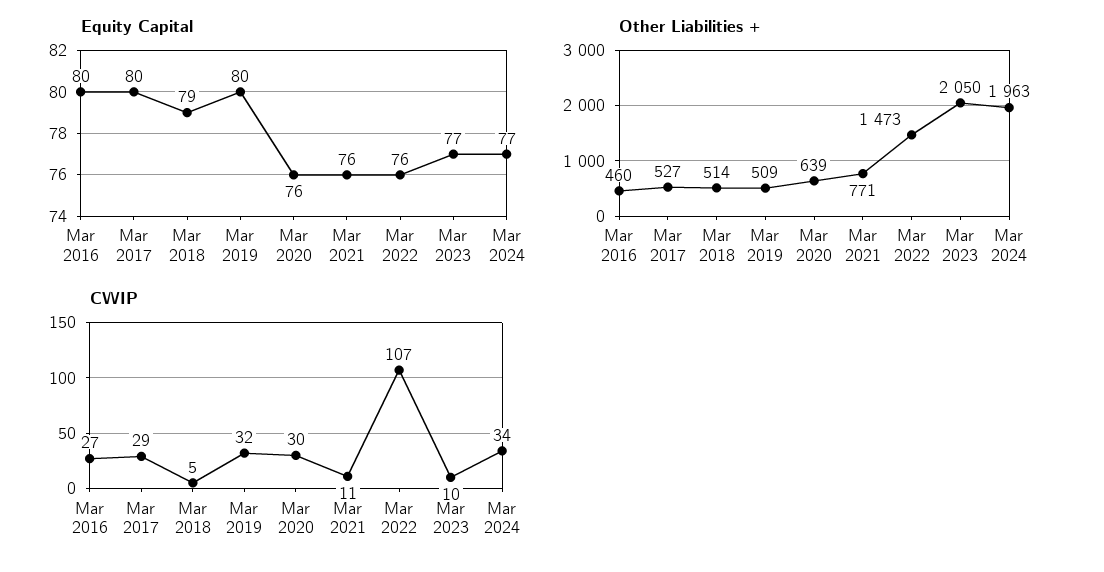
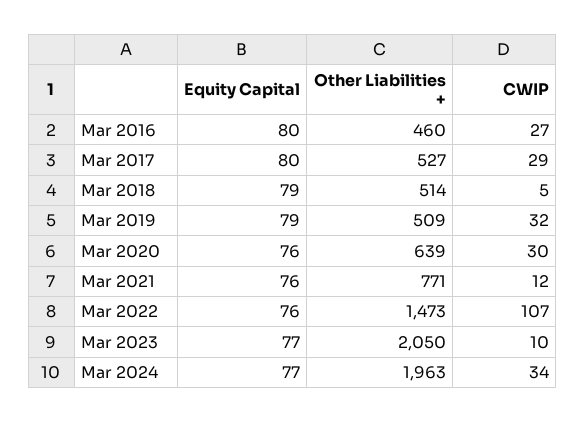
Equity Capital, Mar 2019: 80 -> 79
CWIP, Mar 2021: 11 -> 12

